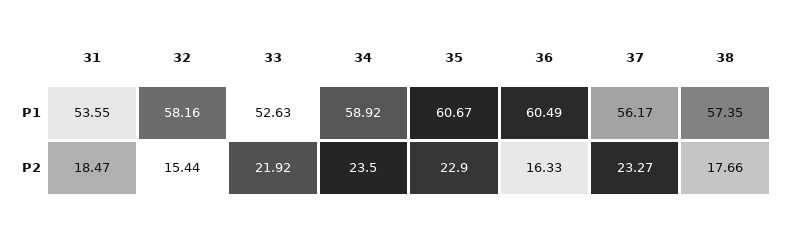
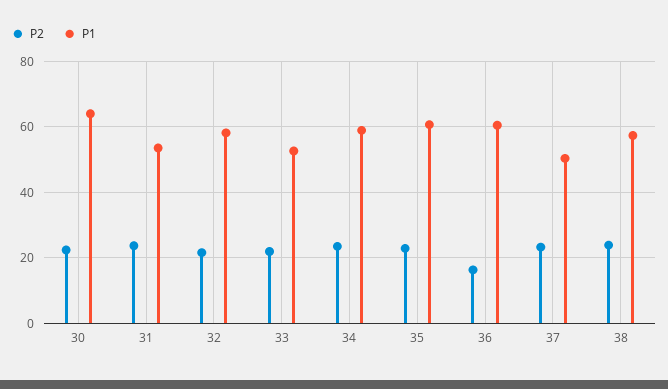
P1, 37: 56.17 -> 50
P2, 31: 18.47 -> 24
P2, 32: 15.44 -> 22
P2, 38: 17.66 -> 24
P2, 30: none -> 22
P1, 30: none -> 64

